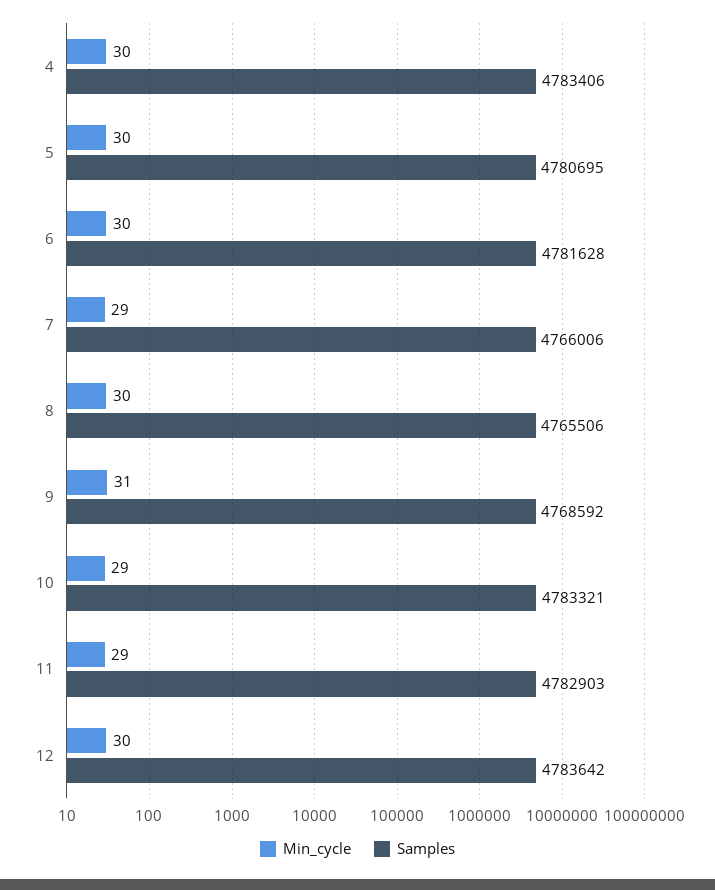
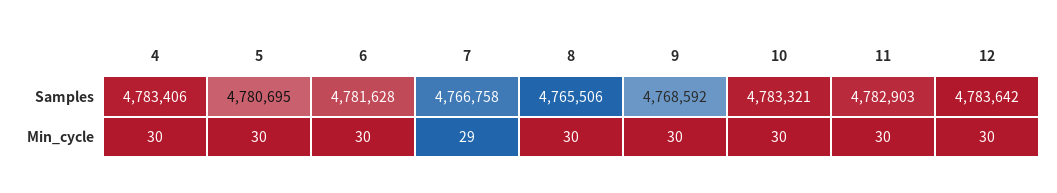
Samples, 7: 4766006 -> 4766758
Min_cycle, 9: 31 -> 30
Min_cycle, 10: 29 -> 30
Min_cycle, 11: 29 -> 30

